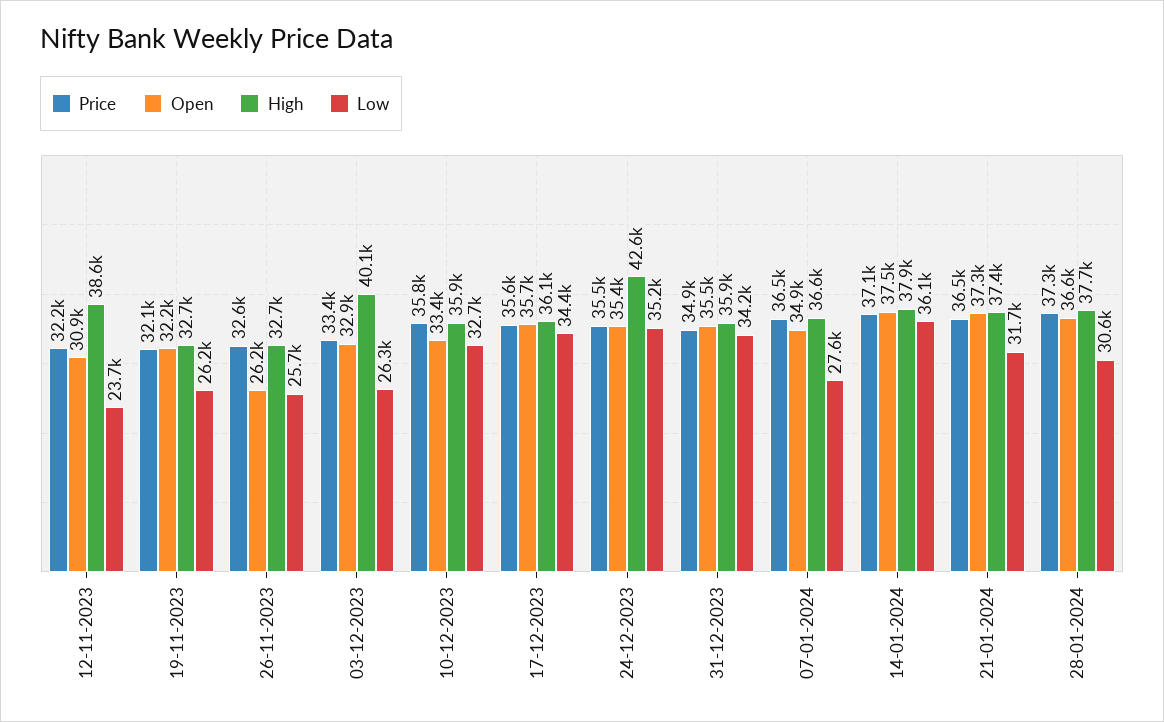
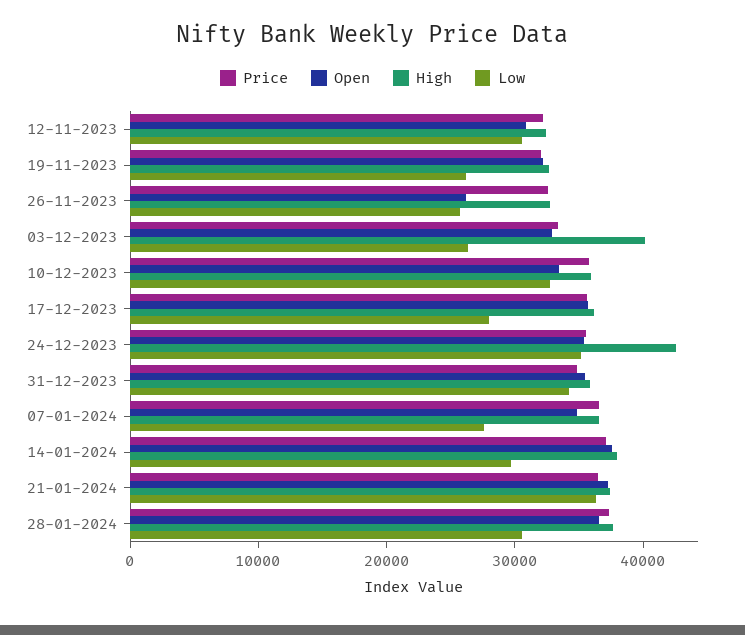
High, 12-11-2023: 38600 -> 32000
Low, 12-11-2023: 23700 -> 30000
Low, 17-12-2023: 34400 -> 28000
Low, 14-01-2024: 36100 -> 30000
Low, 21-01-2024: 31700 -> 36000

